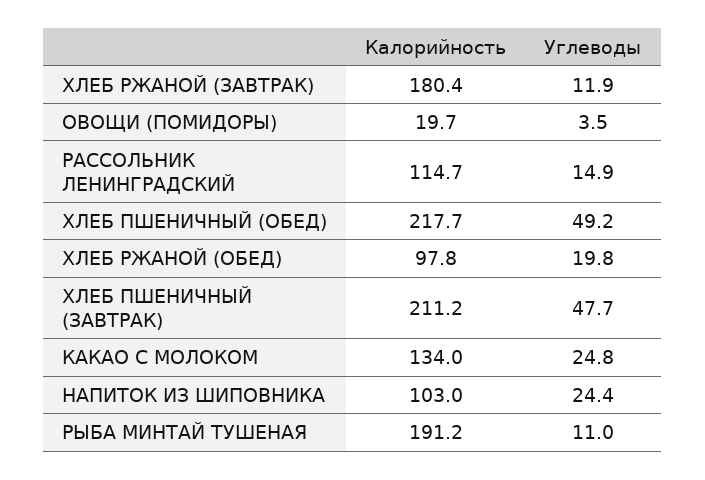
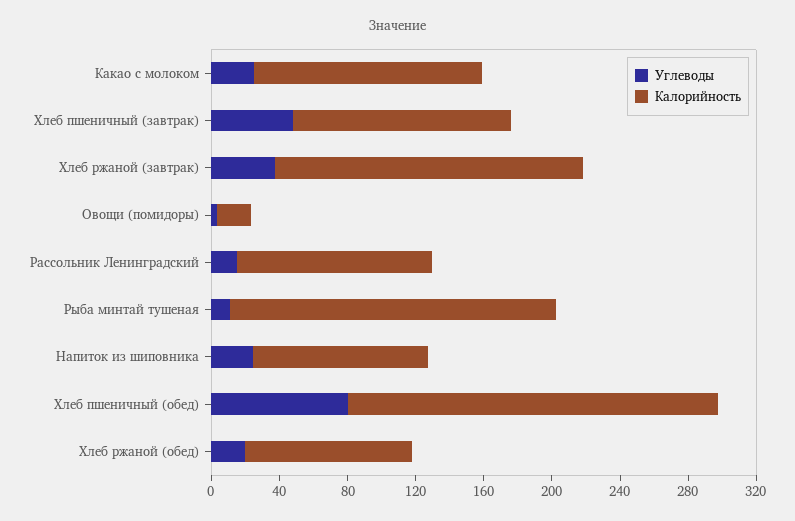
Углеводы, ХЛЕБ РЖАНОЙ (ЗАВТРАК): 11.9 -> 40
Углеводы, ХЛЕБ ПШЕНИЧНЫЙ (ОБЕД): 49.2 -> 80
Калорийность, ХЛЕБ ПШЕНИЧНЫЙ (ЗАВТРАК): 211.2 -> 130

